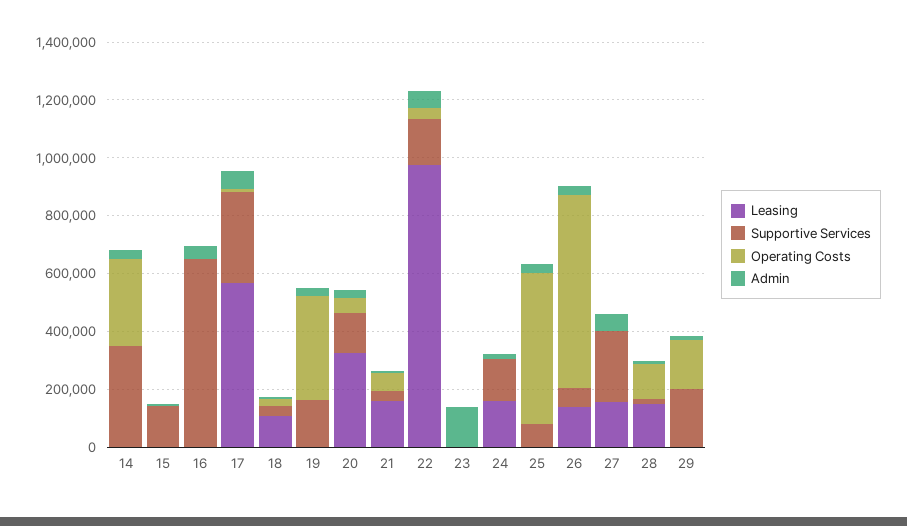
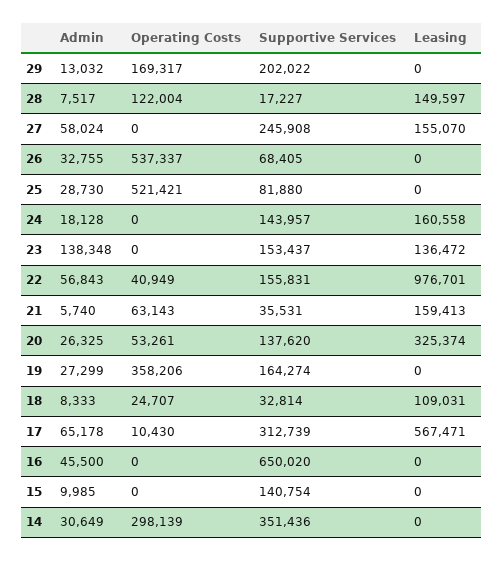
Leasing, 23: 0 -> 136472
Supportive Services, 23: 0 -> 153437
Leasing, 26: 150000 -> 0
Operating Costs, 26: 650000 -> 537337

